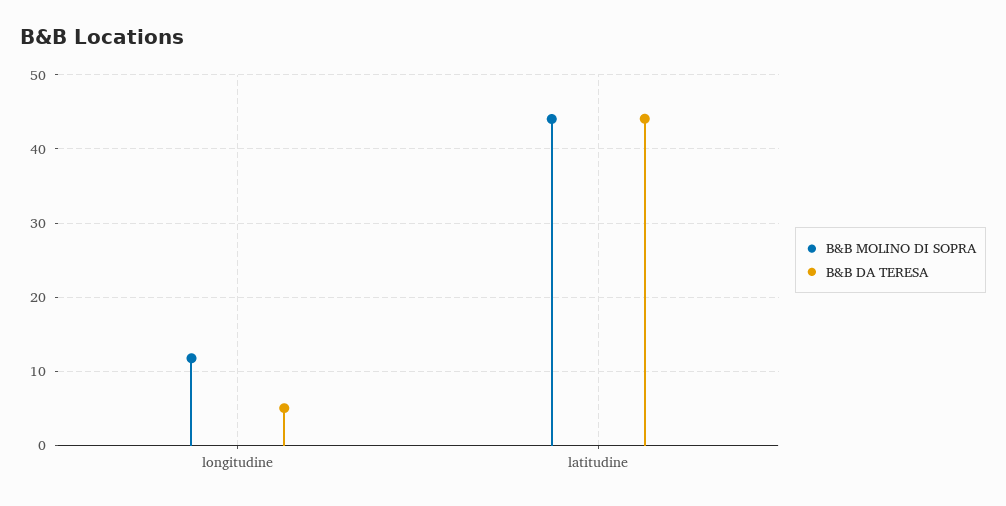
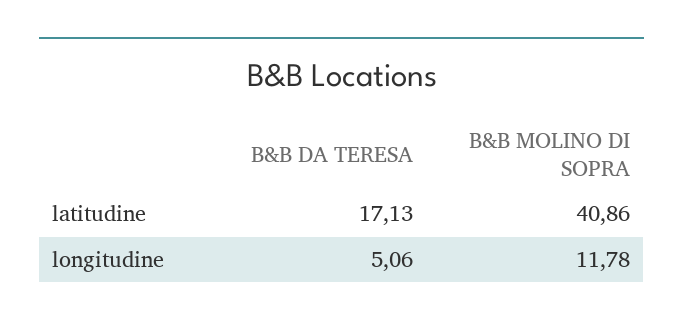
B&B MOLINO DI SOPRA, latitudine: 44 -> 40.86
B&B DA TERESA, latitudine: 44 -> 17.13

